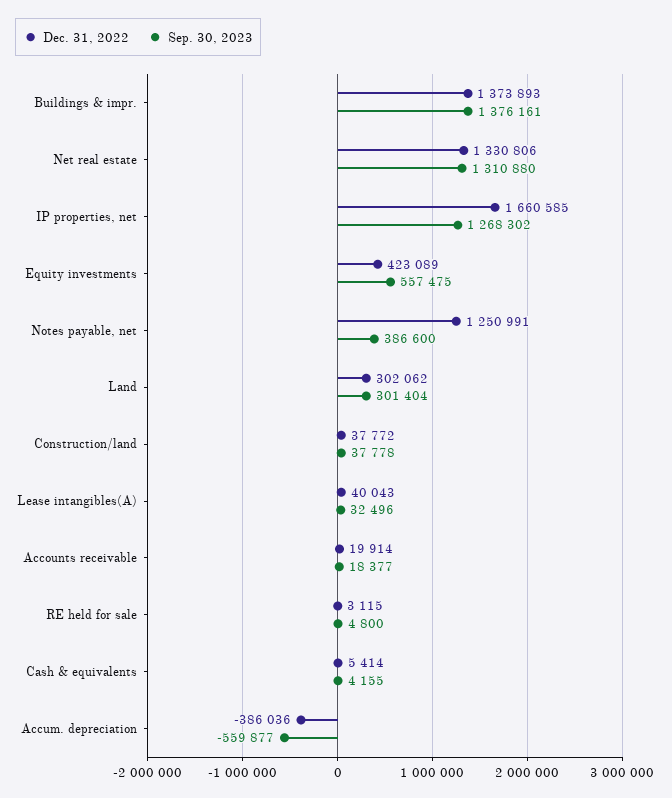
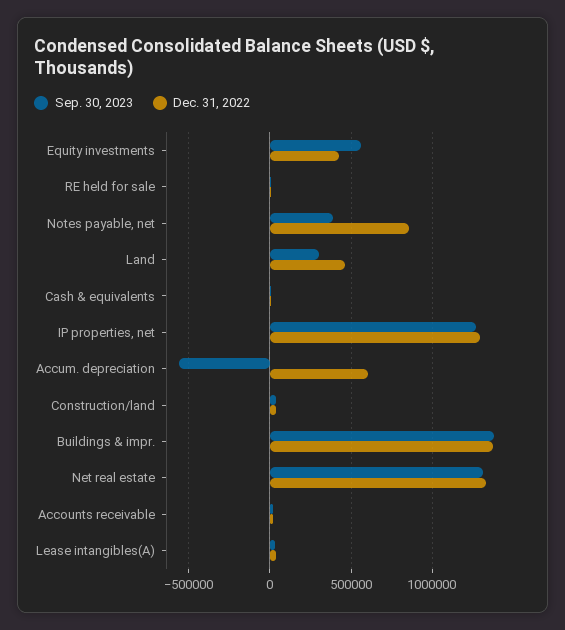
Dec. 31, 2022, IP properties, net: 1660585 -> 1300000
Dec. 31, 2022, Notes payable, net: 1250991 -> 850000
Dec. 31, 2022, Land: 302062 -> 450000
Dec. 31, 2022, Accum. depreciation: -386036 -> 600000

